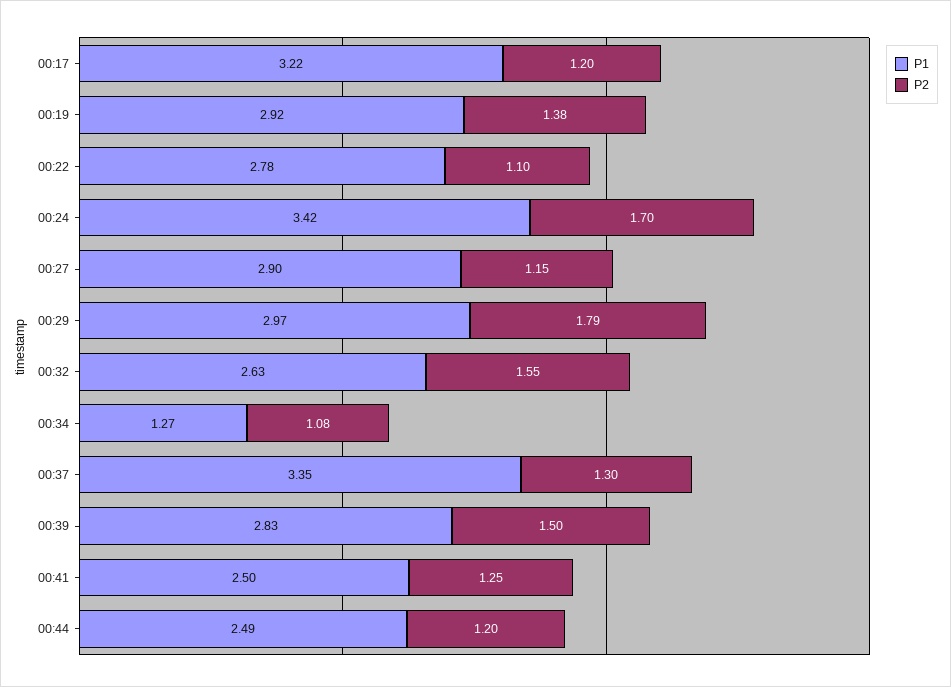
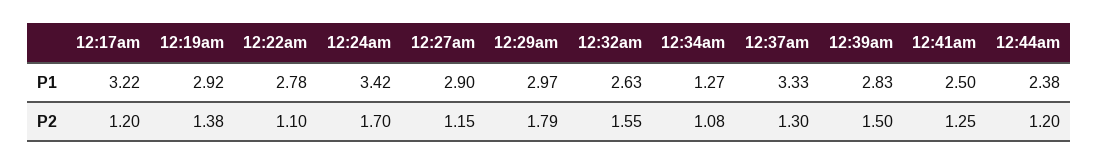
P1, 00:37: 3.35 -> 3.33
P1, 00:44: 2.49 -> 2.38

